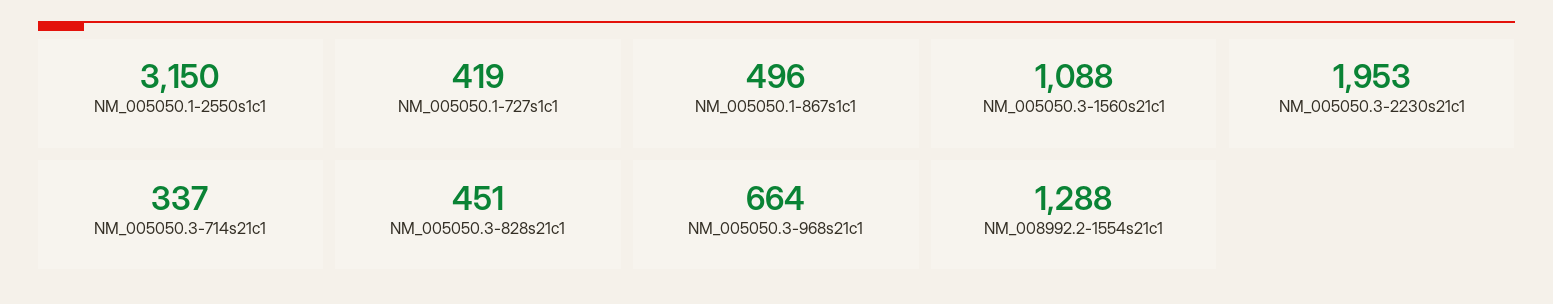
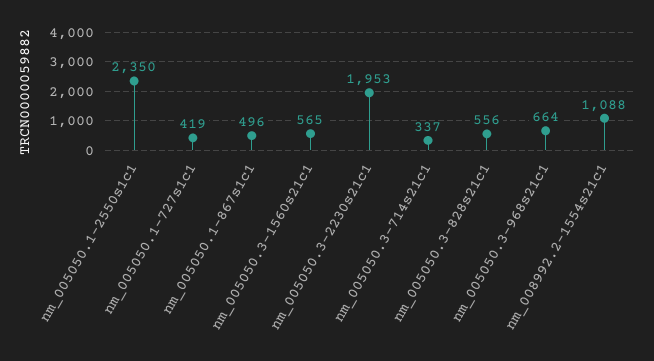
NM_005050.1-2550s1c1: 3150 -> 2350
NM_005050.3-1560s21c1: 1088 -> 565
NM_005050.3-828s21c1: 451 -> 556
NM_008992.2-1554s21c1: 1288 -> 1088

